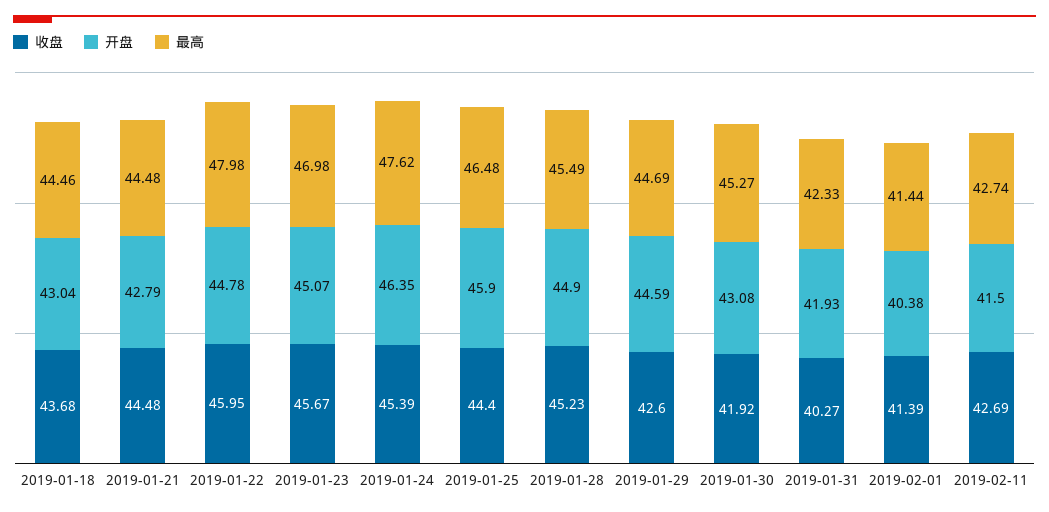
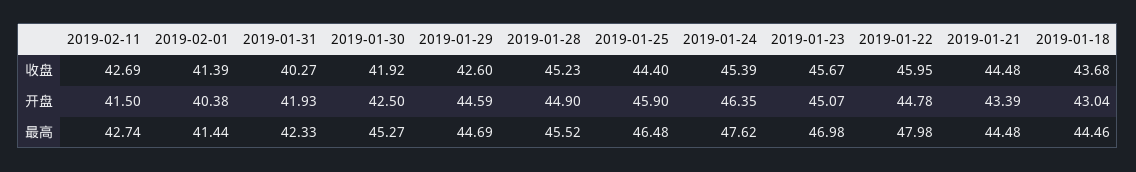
开盘, 2019-01-21: 42.79 -> 43.39
最高, 2019-01-28: 45.49 -> 45.52
开盘, 2019-01-30: 43.08 -> 42.5

